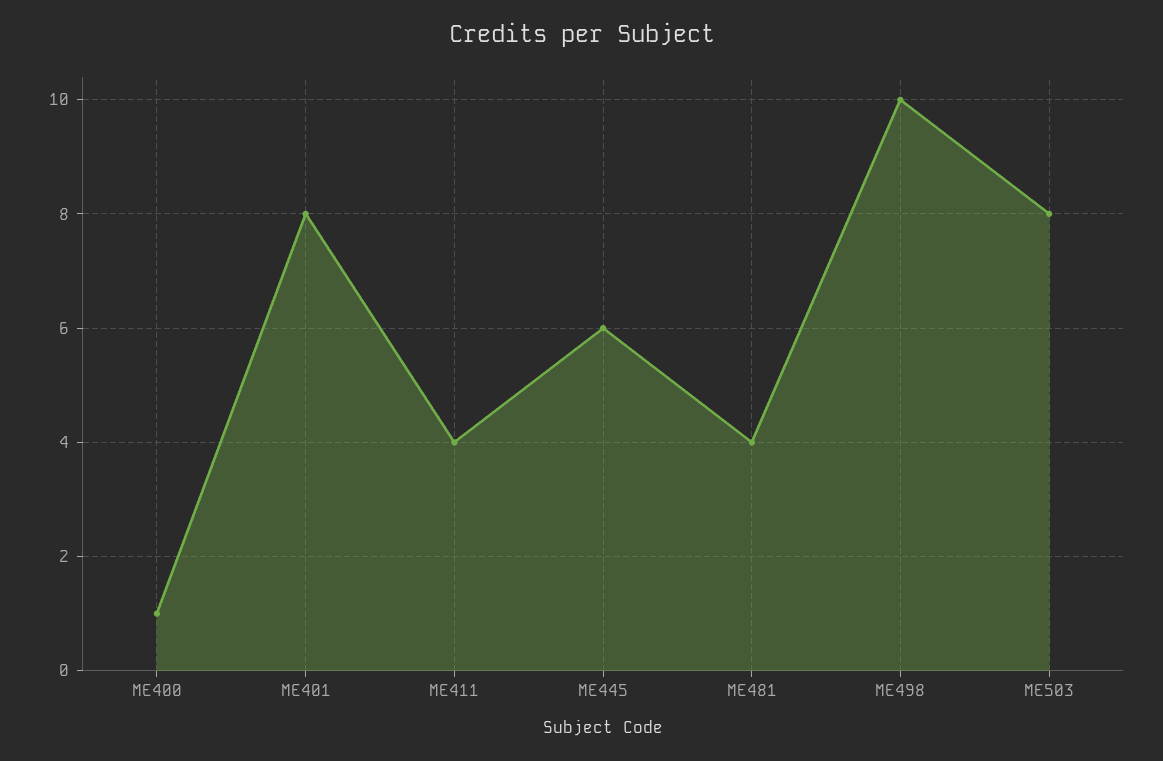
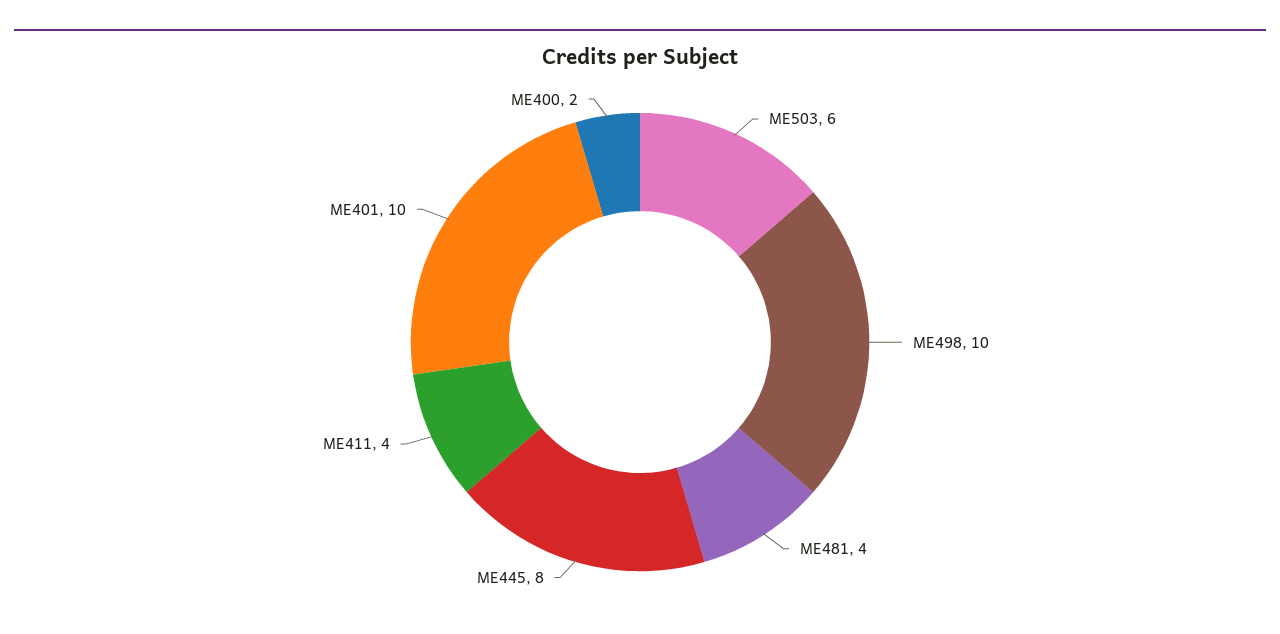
ME400: 1 -> 2
ME401: 8 -> 10
ME445: 6 -> 8
ME503: 8 -> 6

